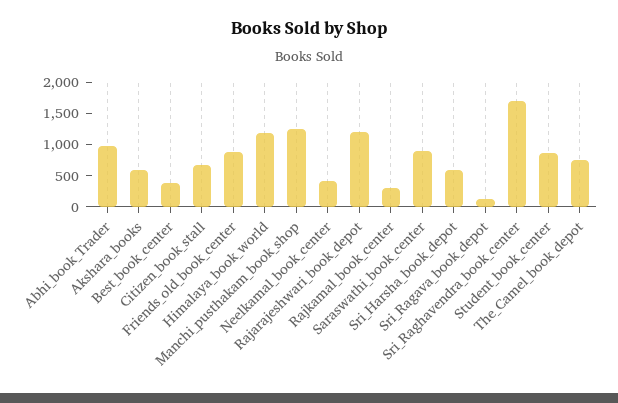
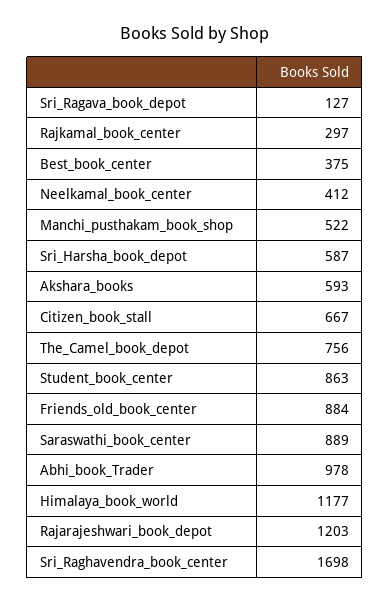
Manchi_pusthakam_book_shop: 1250 -> 522

